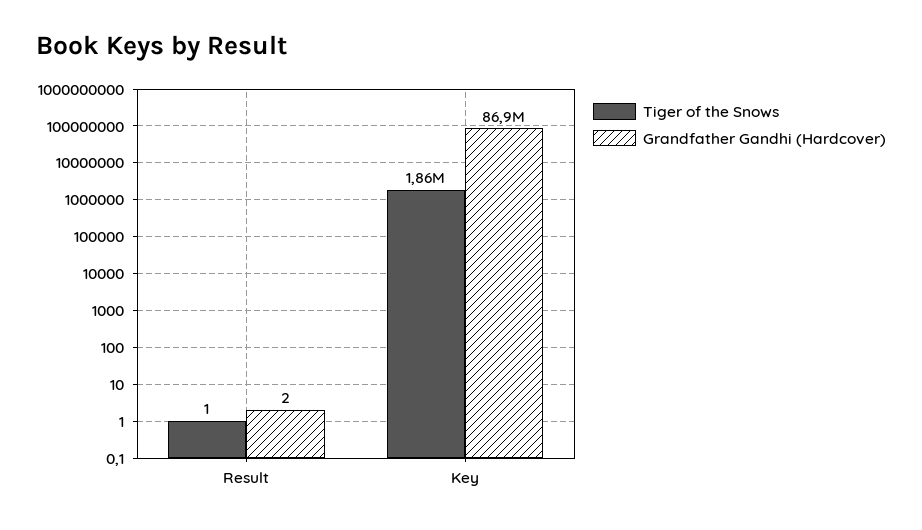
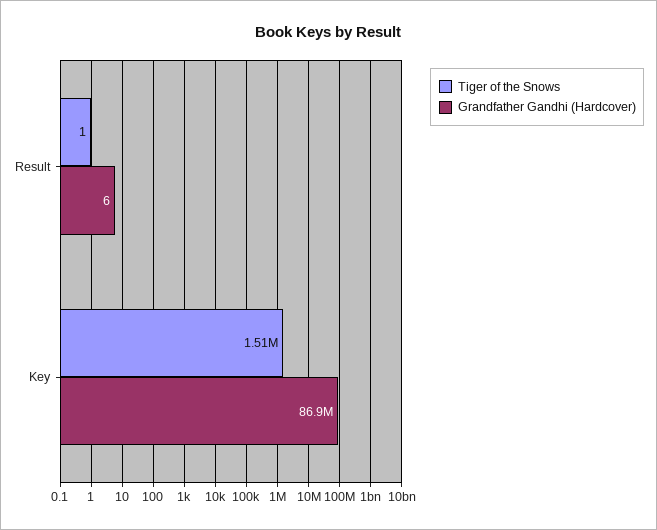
Grandfather Gandhi (Hardcover), Result: 2 -> 6
Tiger of the Snows, Key: 1860000 -> 1510000

